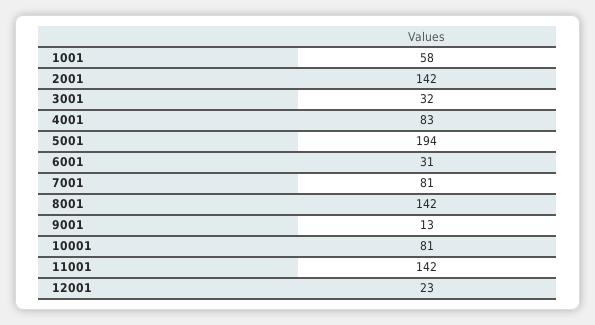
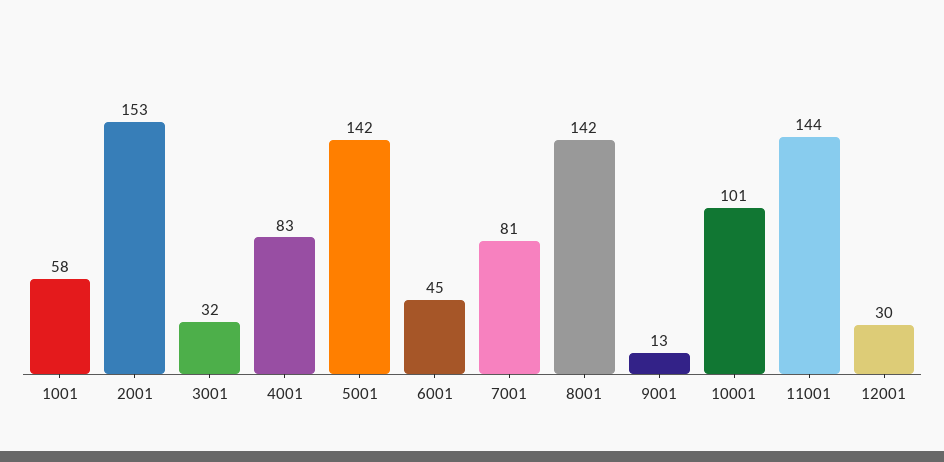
2001: 142 -> 153
5001: 194 -> 142
6001: 31 -> 45
10001: 81 -> 101
11001: 142 -> 144
12001: 23 -> 30

